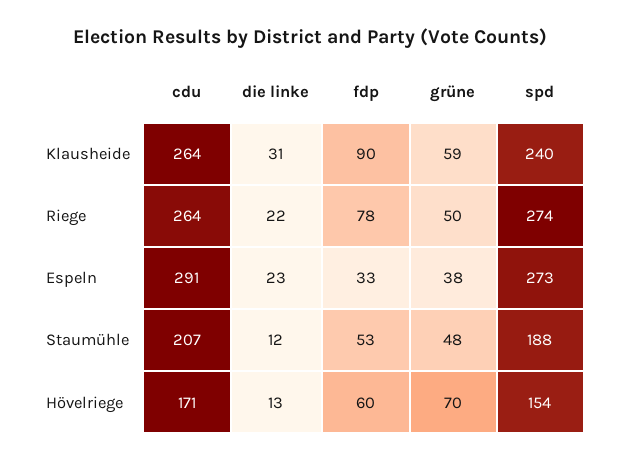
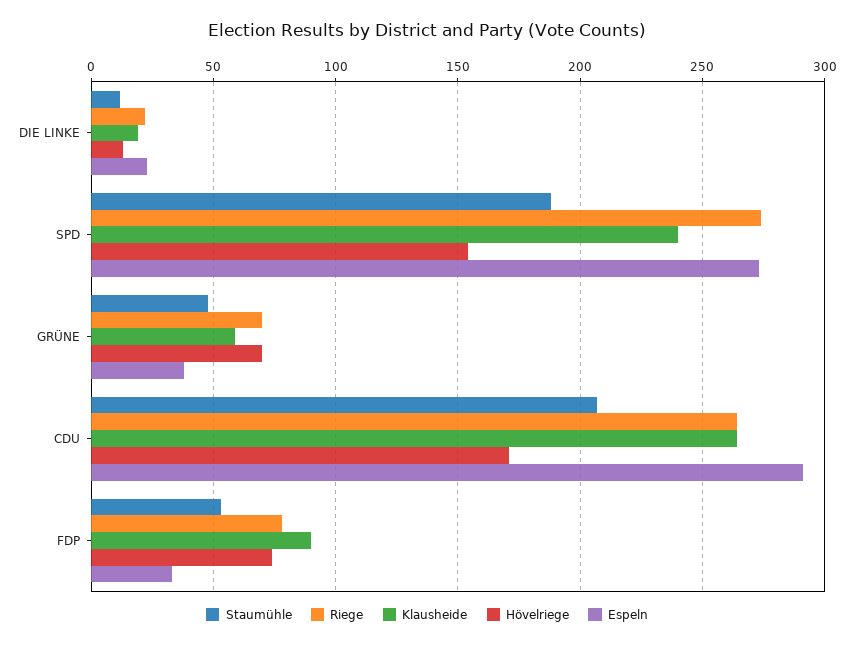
Klausheide, die linke: 31 -> 20
Riege, grüne: 50 -> 70
Hövelriege, fdp: 60 -> 75

